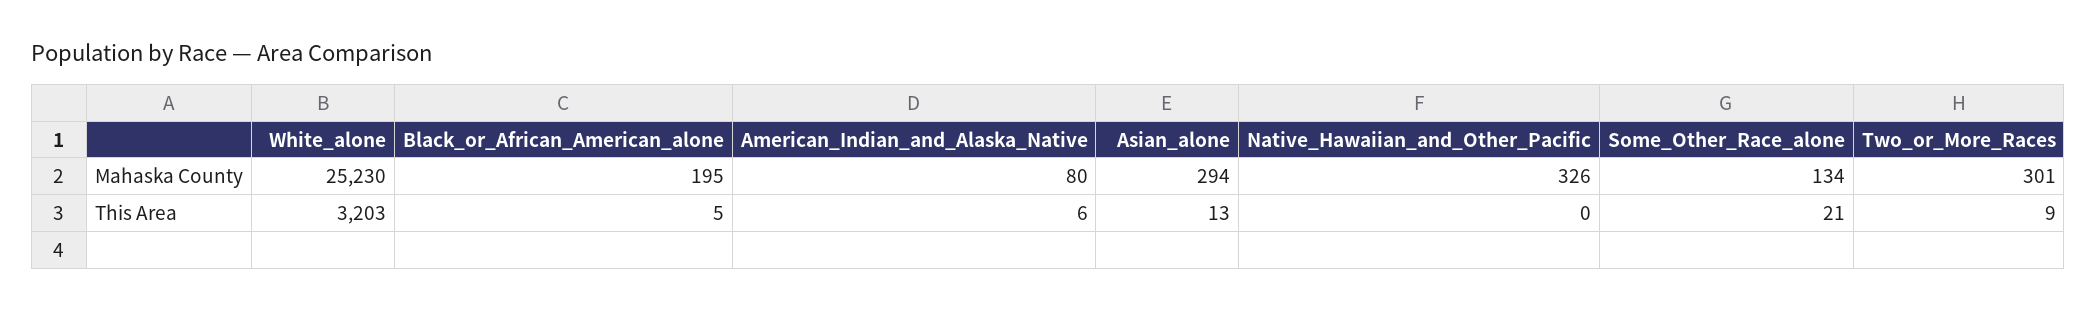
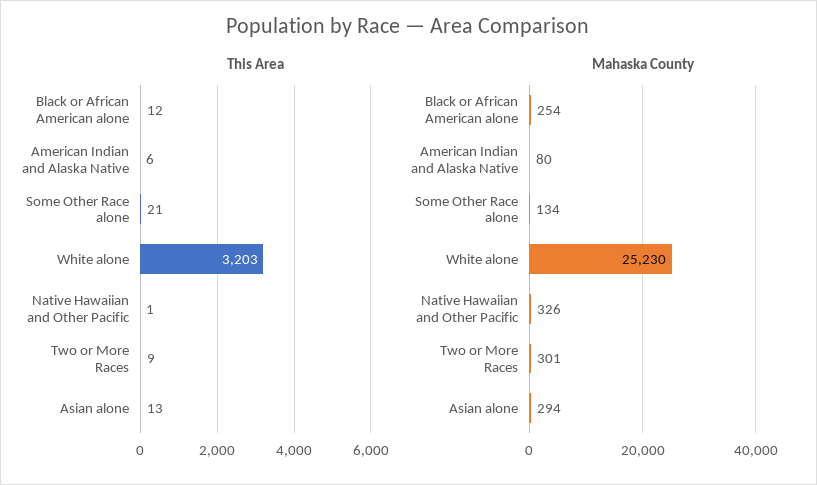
Mahaska County, Black_or_African_American_alone: 195 -> 254
This Area, Black_or_African_American_alone: 5 -> 12
This Area, Native_Hawaiian_and_Other_Pacific: 0 -> 1

